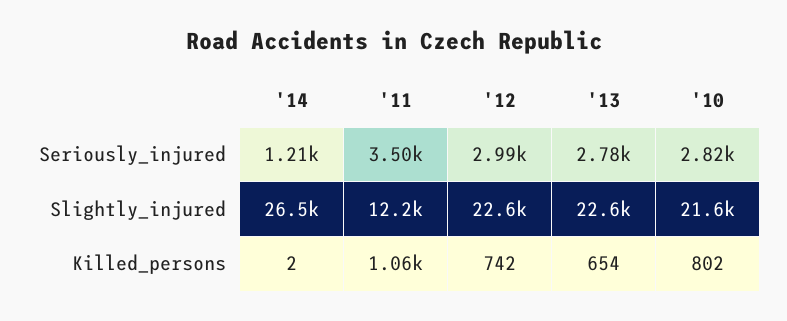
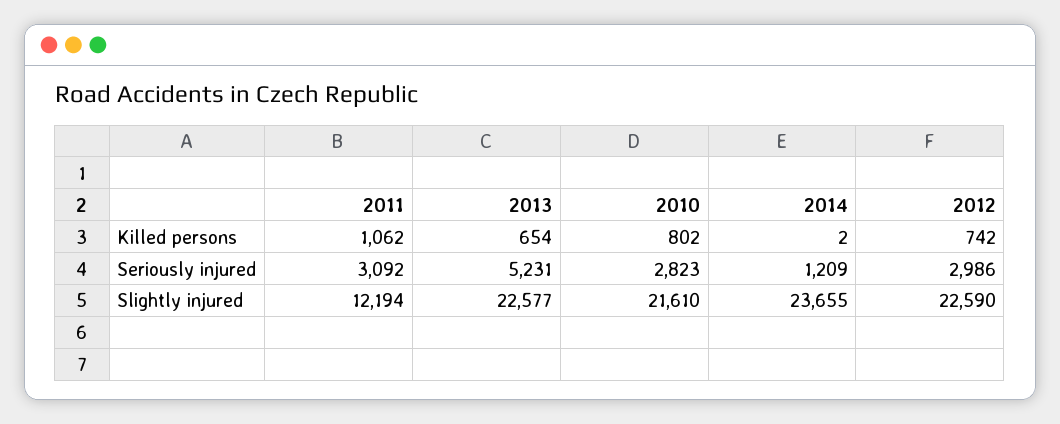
'11, Seriously_injured: 3500 -> 3092
'13, Seriously_injured: 2780 -> 5231
'14, Slightly_injured: 26500 -> 23655

